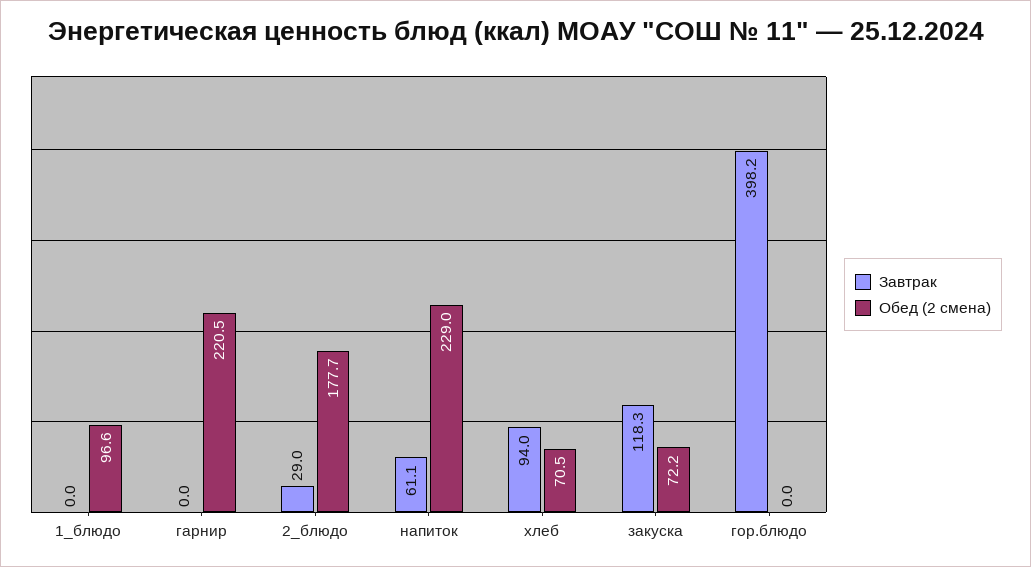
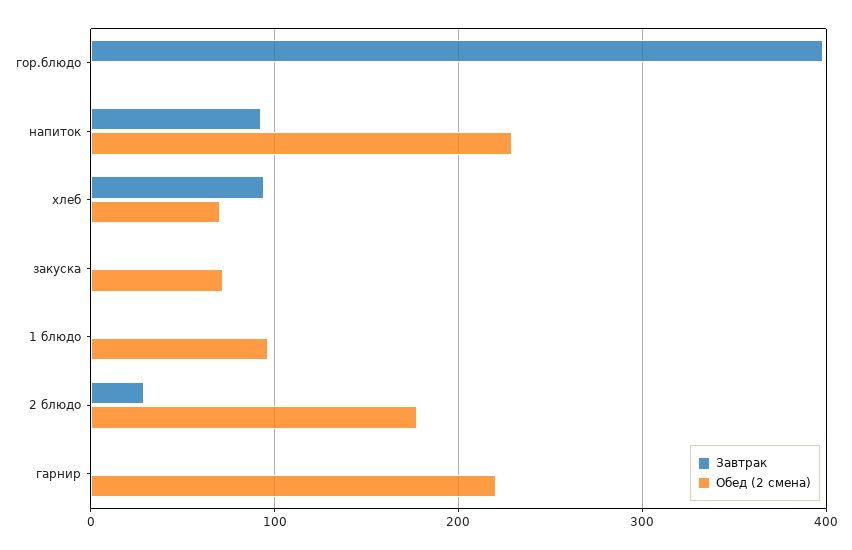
Завтрак, напиток: 61.1 -> 90
Завтрак, закуска: 118.3 -> 0

